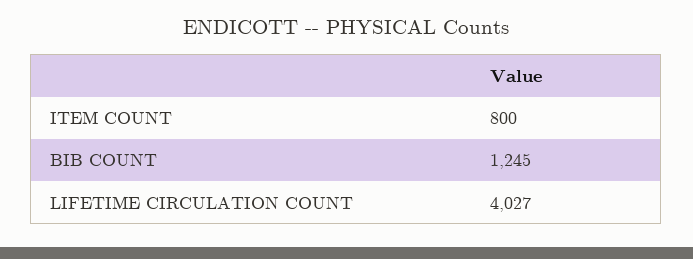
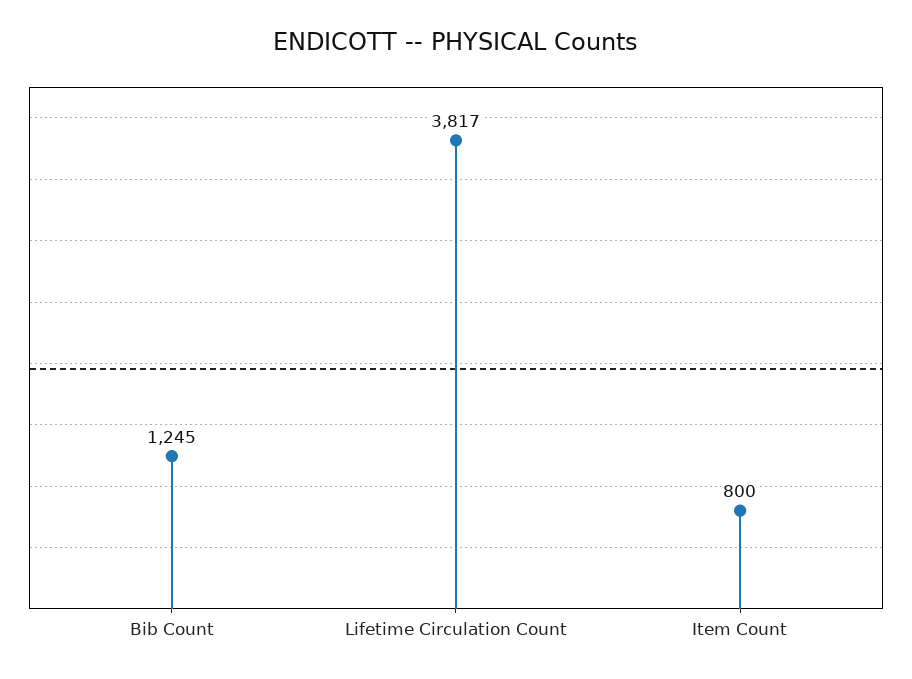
LIFETIME CIRCULATION COUNT: 4027 -> 3817

